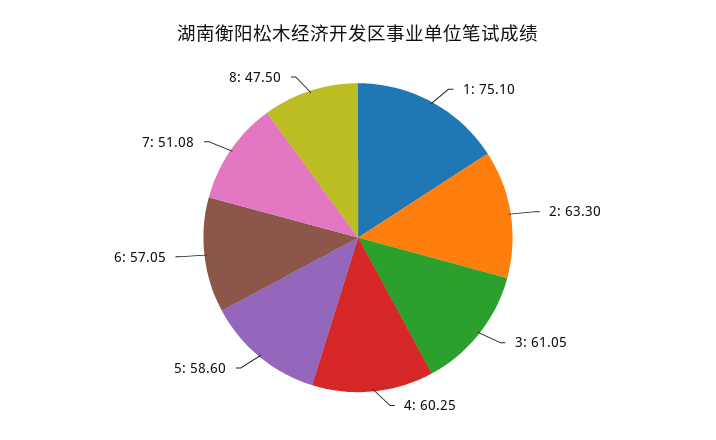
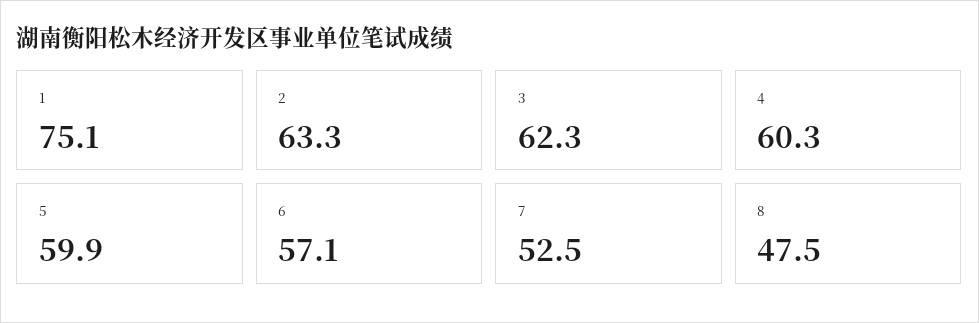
3: 61.05 -> 62.3
5: 58.6 -> 59.9
7: 51.08 -> 52.5

